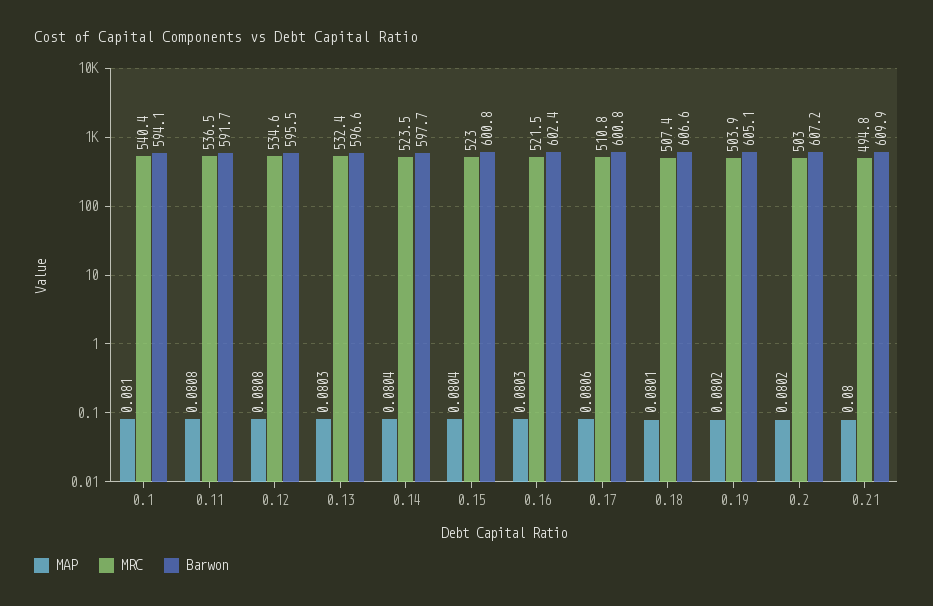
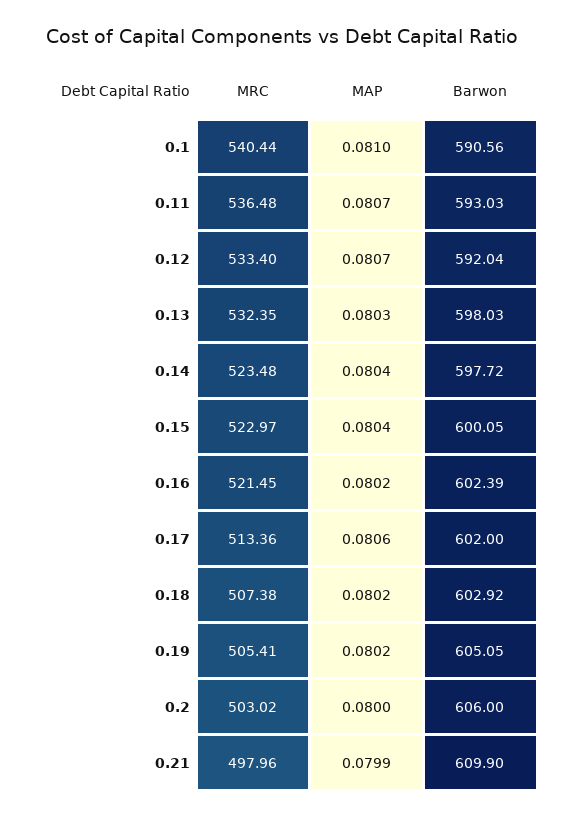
Barwon, 0.1: 594.1 -> 590.56
MAP, 0.11: 0.0808 -> 0.0807
Barwon, 0.11: 591.7 -> 593.03
MAP, 0.12: 0.0808 -> 0.0807
MRC, 0.12: 534.6 -> 533.4
Barwon, 0.12: 595.5 -> 592.04
Barwon, 0.13: 596.6 -> 598.03
Barwon, 0.15: 600.8 -> 600.05
MAP, 0.16: 0.0803 -> 0.0802
MRC, 0.17: 510.8 -> 513.36
Barwon, 0.17: 600.8 -> 602
MAP, 0.18: 0.0801 -> 0.0802
Barwon, 0.18: 606.6 -> 602.92
MRC, 0.19: 503.9 -> 505.41
MAP, 0.2: 0.0802 -> 0.08
Barwon, 0.2: 607.2 -> 606
MAP, 0.21: 0.08 -> 0.0799
MRC, 0.21: 494.8 -> 497.96

